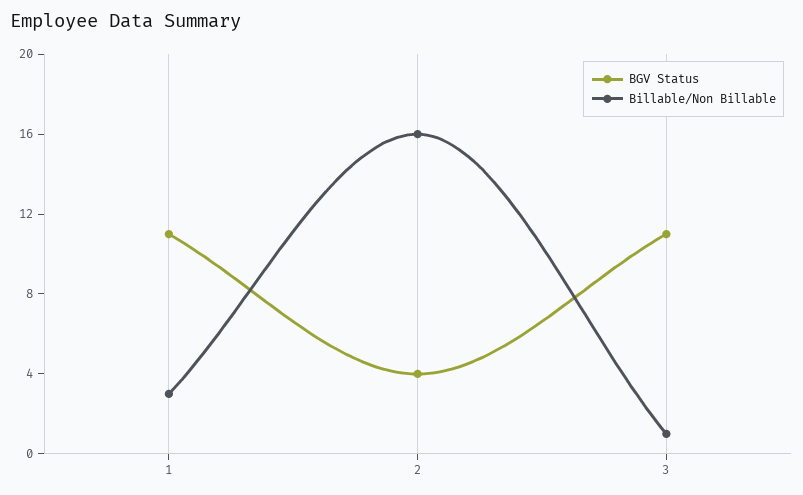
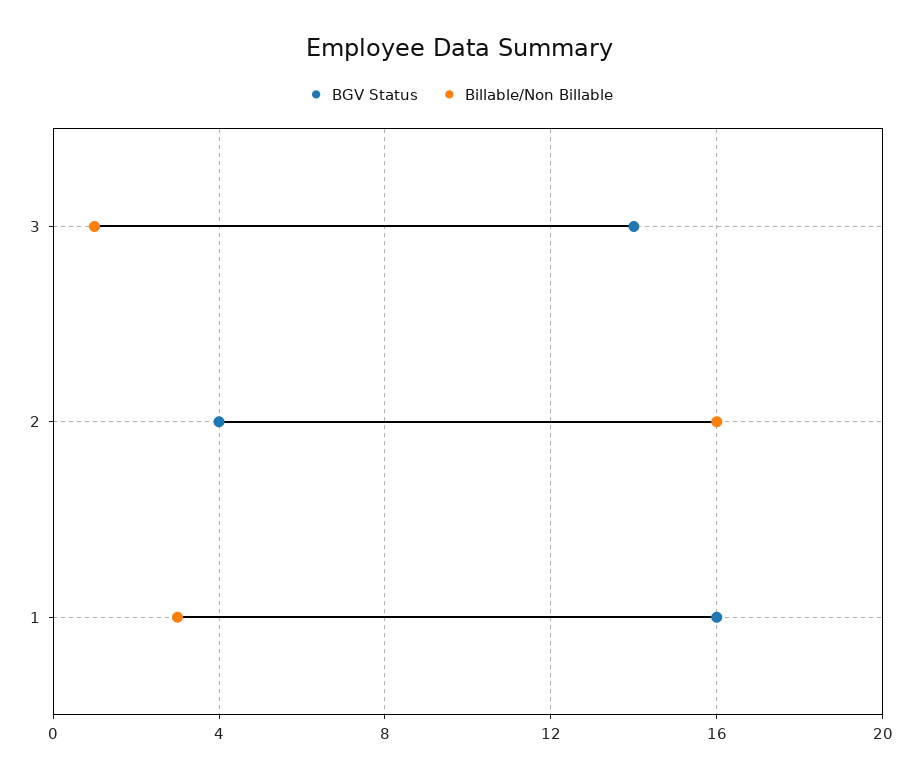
BGV Status, 1: 11 -> 16
BGV Status, 3: 11 -> 14

